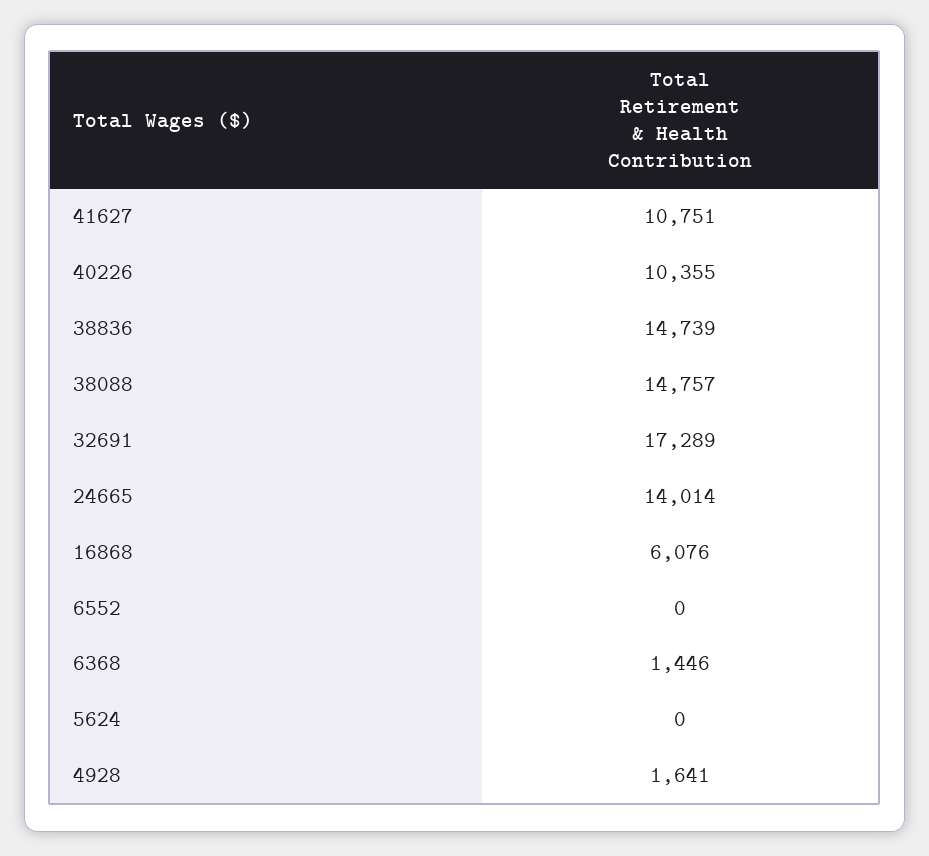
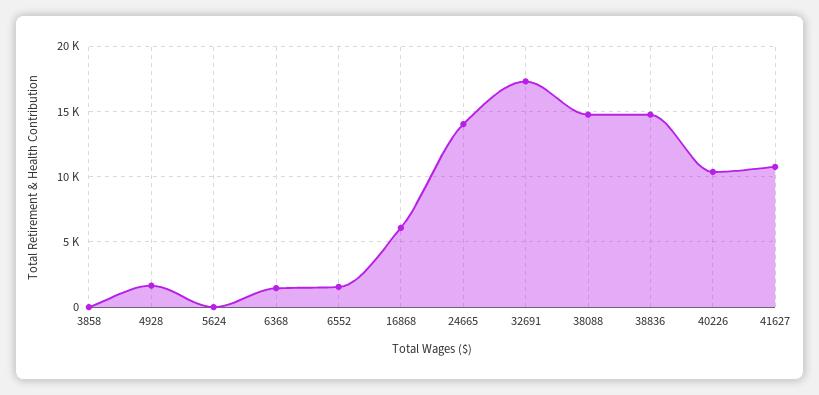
6552: 0 -> 1500
3858: none -> 0

